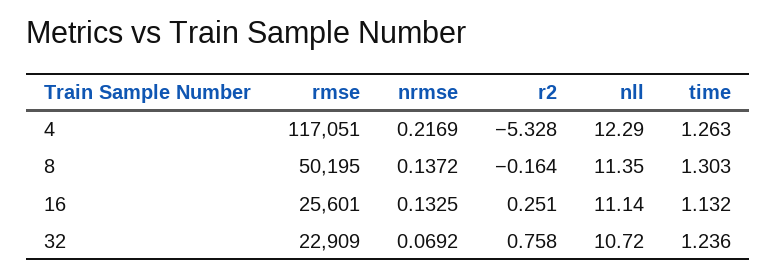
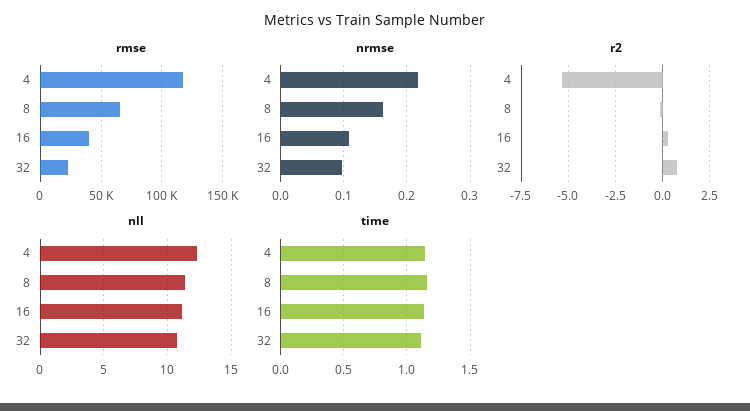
time, 4: 1.263 -> 1.15
rmse, 8: 50195 -> 65000
nrmse, 8: 0.1372 -> 0.16
time, 8: 1.303 -> 1.15
rmse, 16: 25601 -> 40000
nrmse, 16: 0.1325 -> 0.11
nrmse, 32: 0.0692 -> 0.1
time, 32: 1.236 -> 1.1

